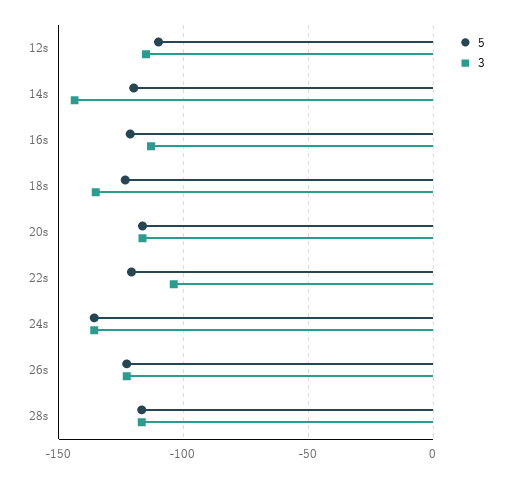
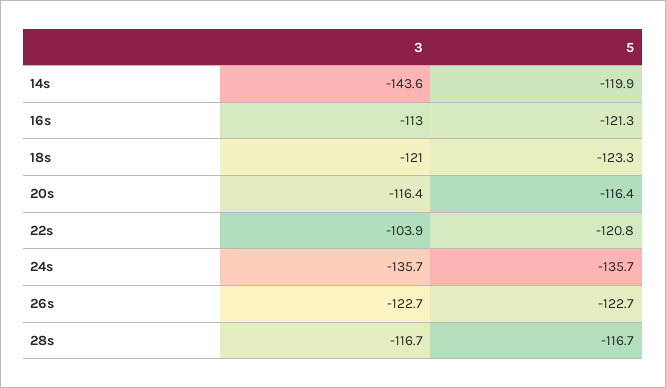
5, 12s: -110 -> none
3, 12s: -115 -> none
3, 18s: -135 -> -121

